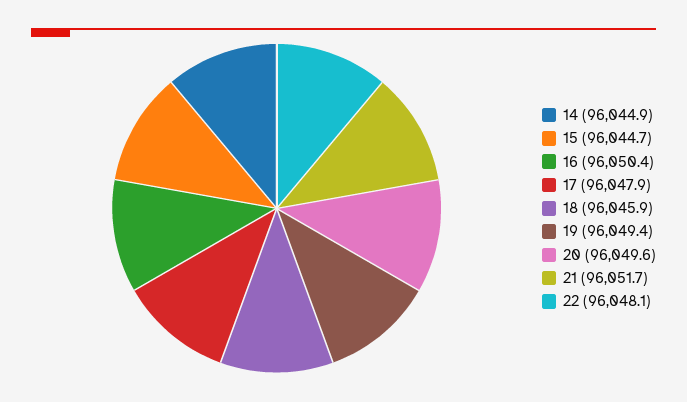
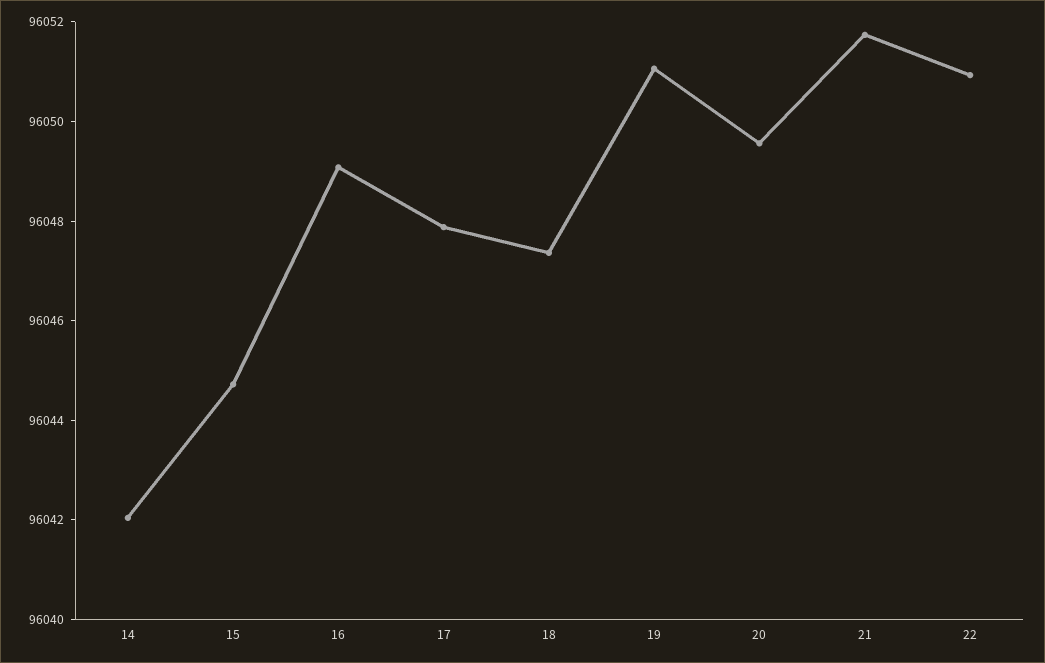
14: 96044.9 -> 96042
16: 96050.4 -> 96049
18: 96045.9 -> 96047.5
19: 96049.4 -> 96051
22: 96048.1 -> 96051

